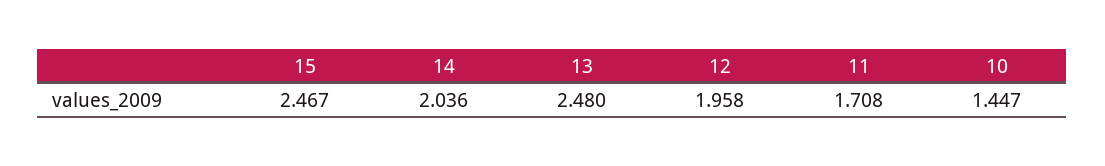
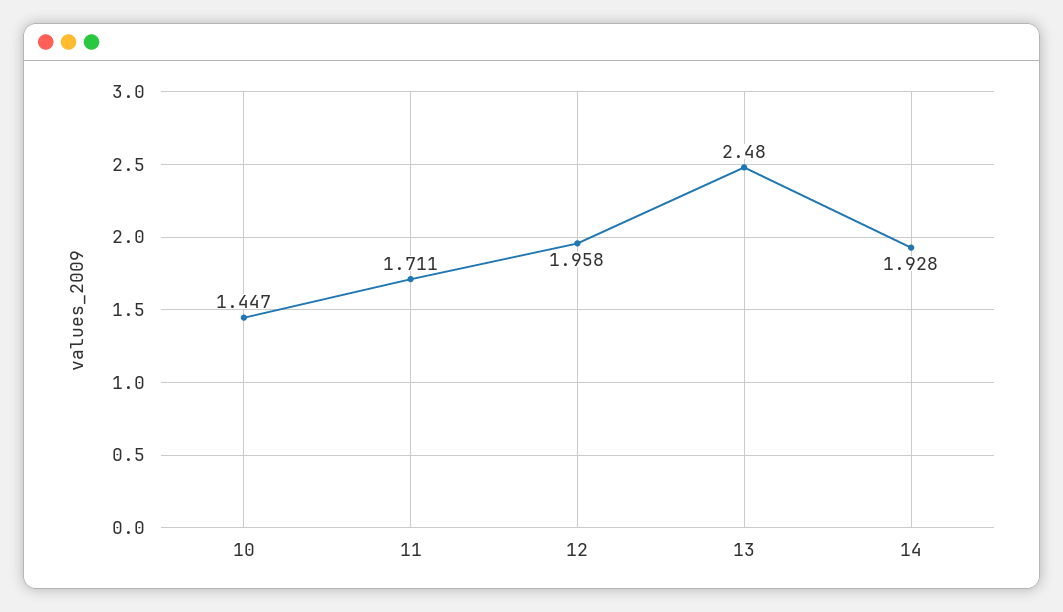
15: 2.467 -> none
14: 2.036 -> 1.928
11: 1.708 -> 1.711

